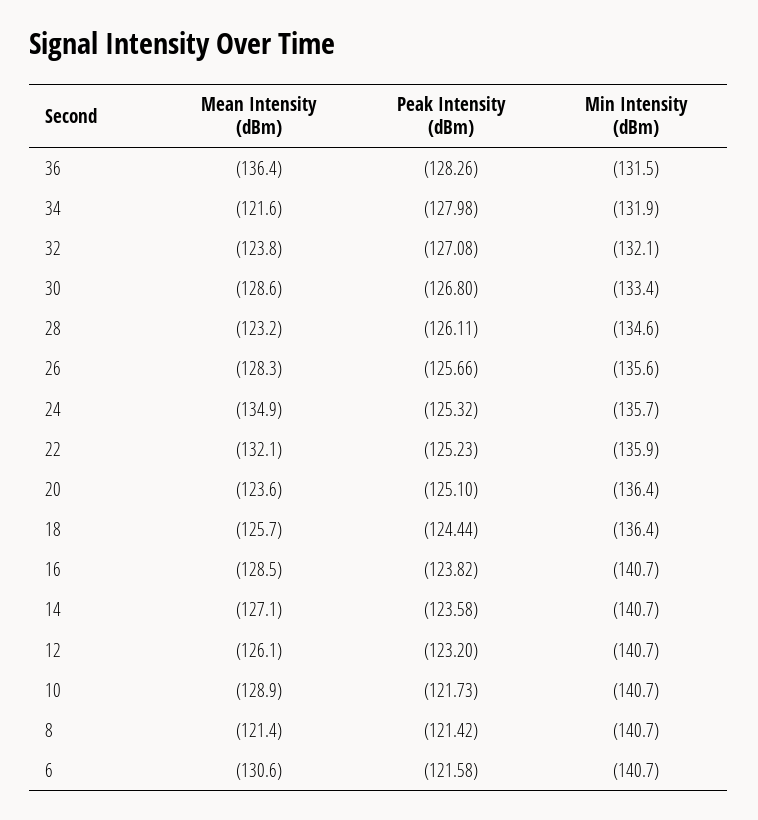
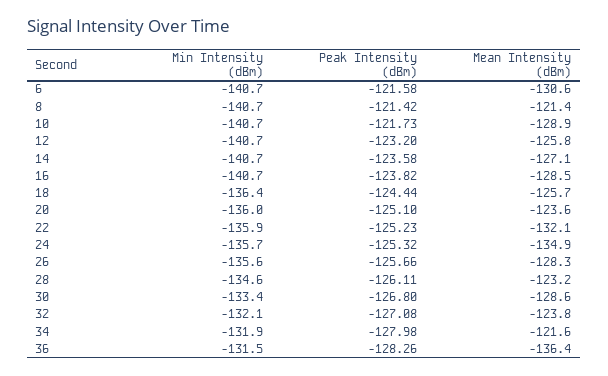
Min Intensity (dBm), 20: -136.4 -> -136
Mean Intensity (dBm), 12: -126.1 -> -125.8

